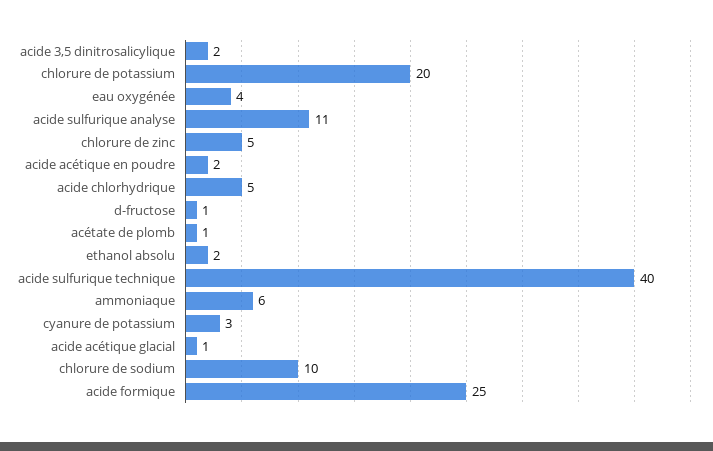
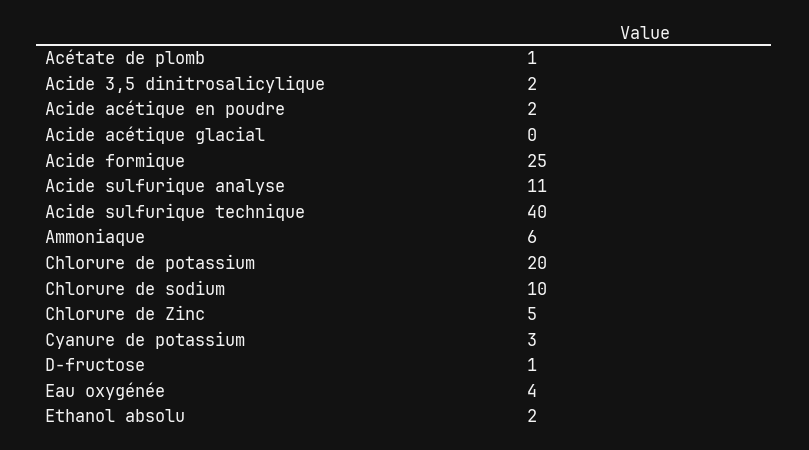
acide chlorhydrique: 5 -> none
acide acétique glacial: 1 -> 0

